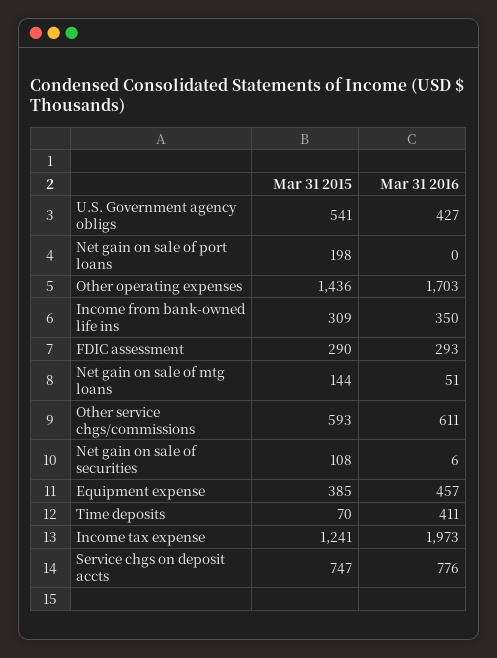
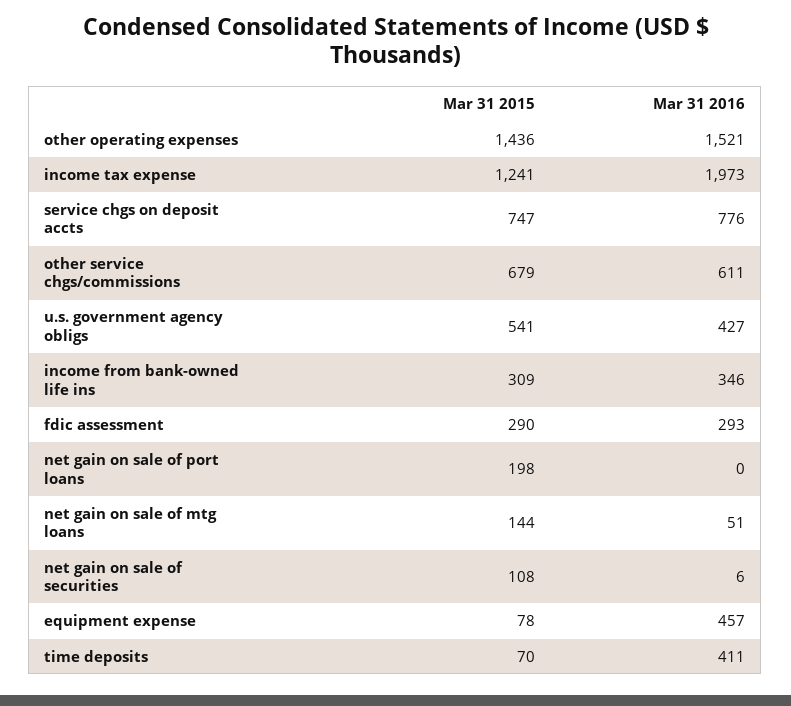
Mar 31 2016, Other operating expenses: 1703 -> 1521
Mar 31 2016, Income from bank-owned life ins: 350 -> 346
Mar 31 2015, Other service chgs/commissions: 593 -> 679
Mar 31 2015, Equipment expense: 385 -> 78

